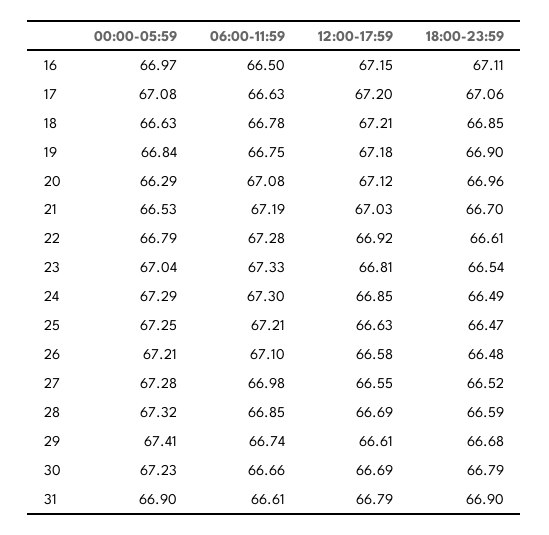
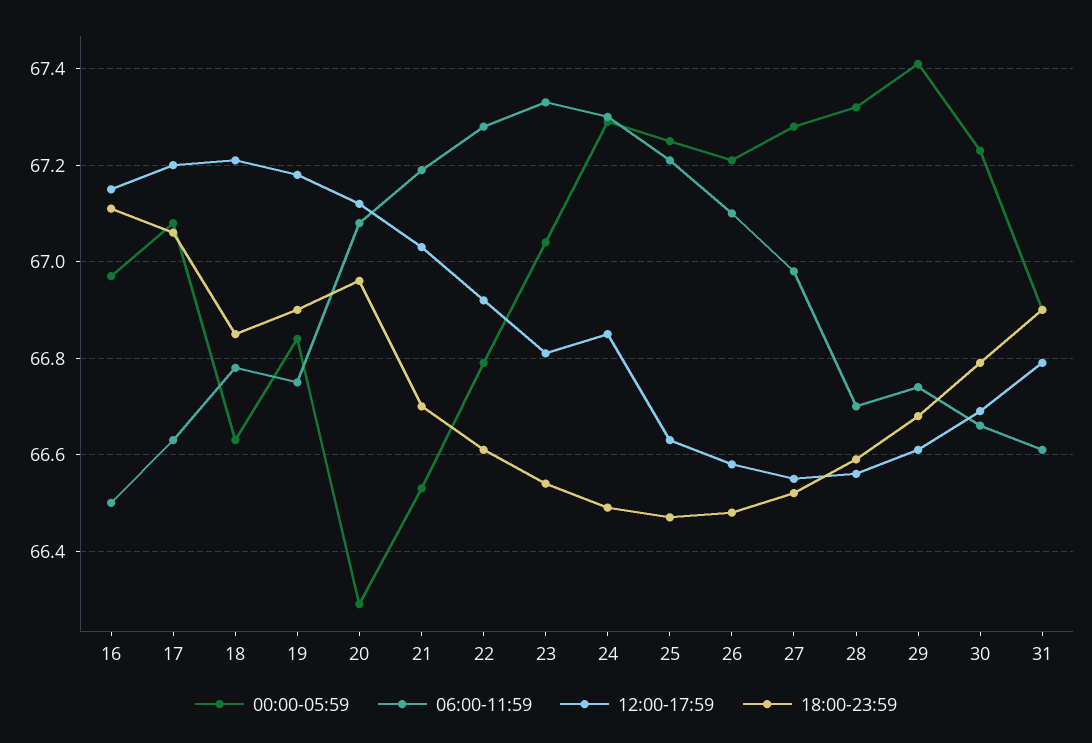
06:00-11:59, 28: 66.85 -> 66.7
12:00-17:59, 28: 66.69 -> 66.55

